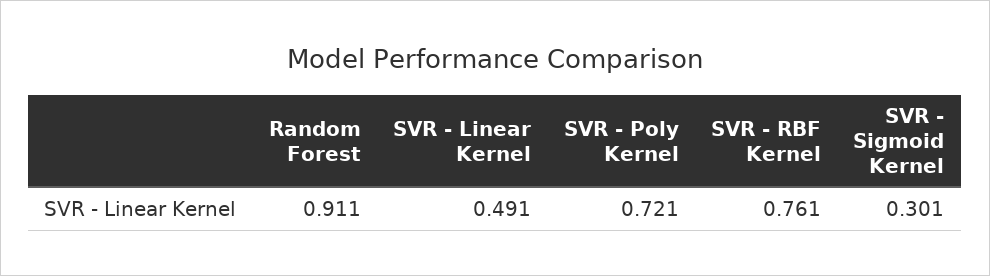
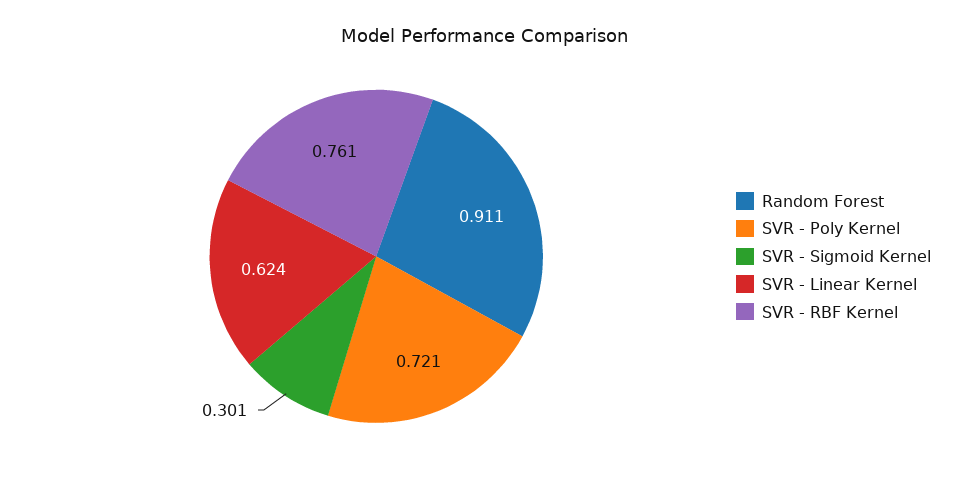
SVR - Linear Kernel: 0.491 -> 0.624

